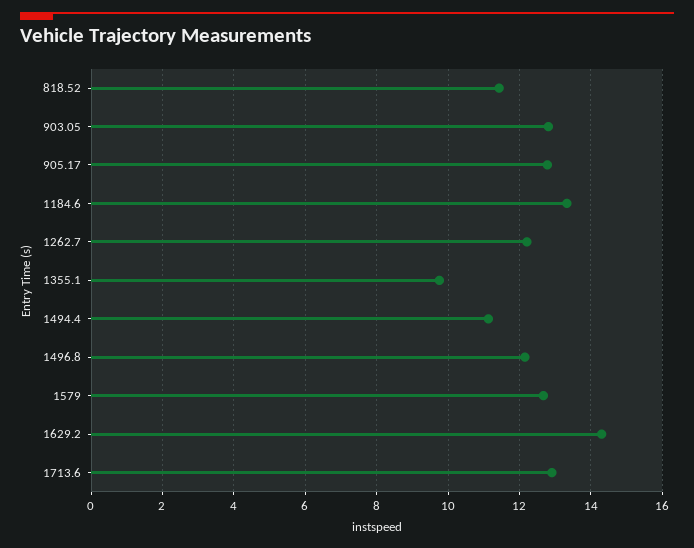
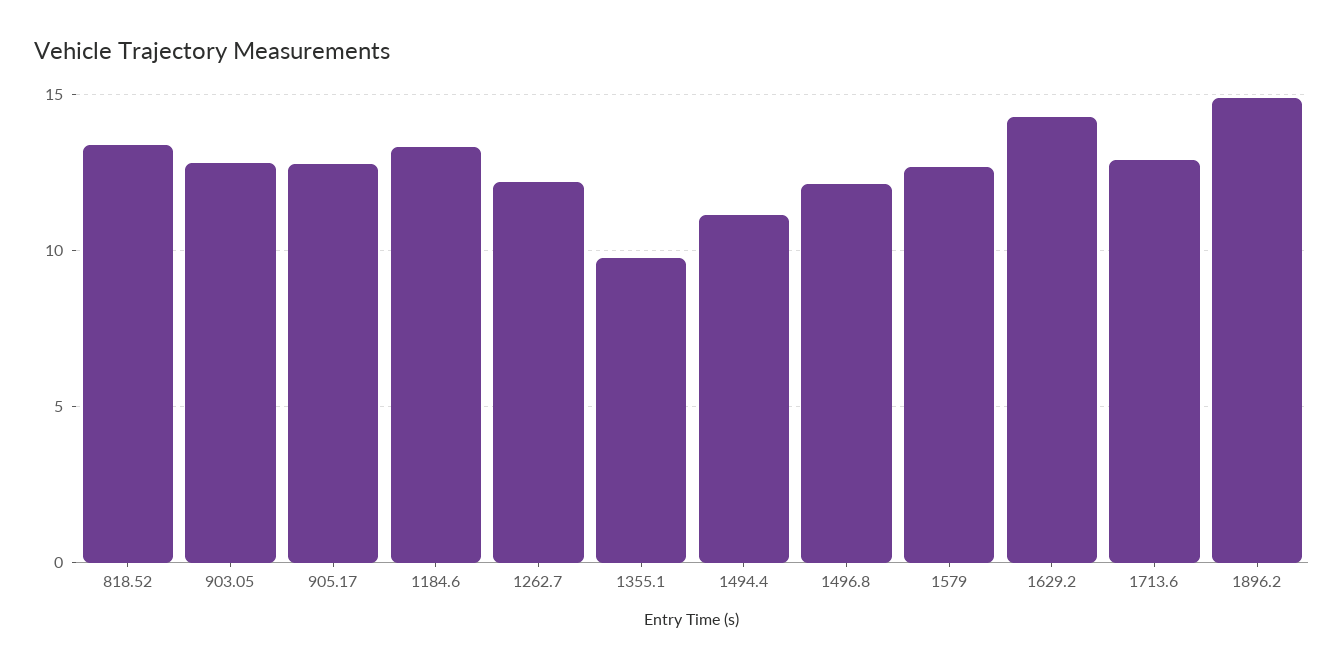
818.52: 11.4 -> 13.5
1896.2: none -> 15

